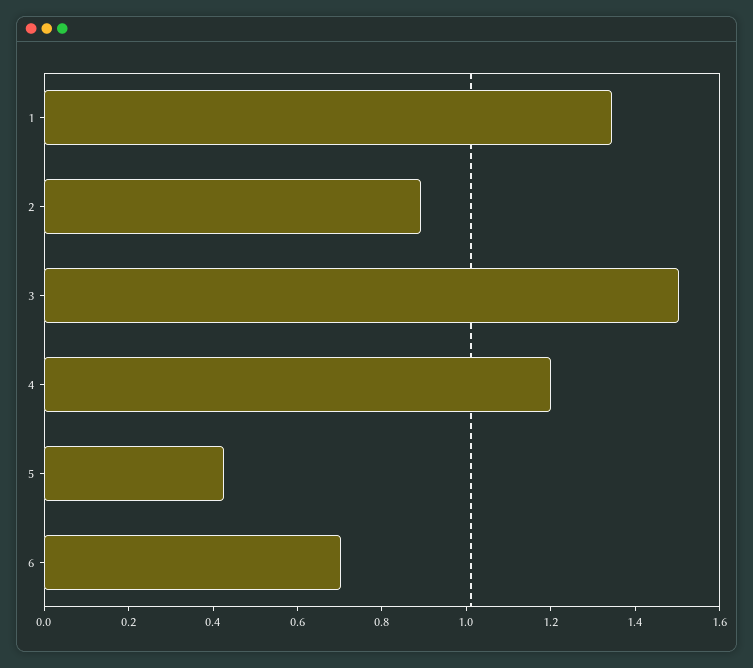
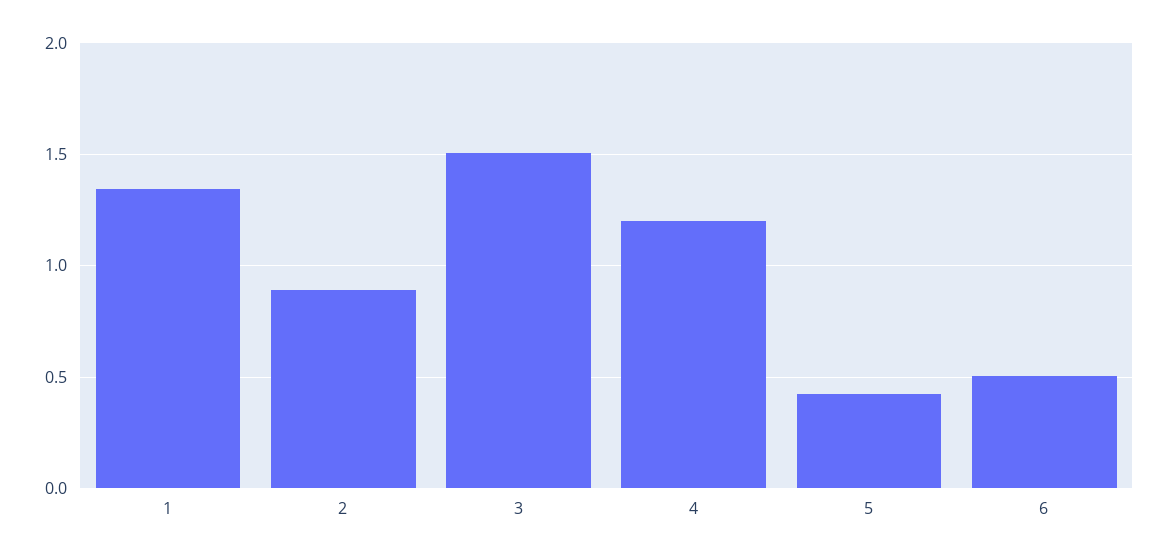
6: 0.7 -> 0.5

